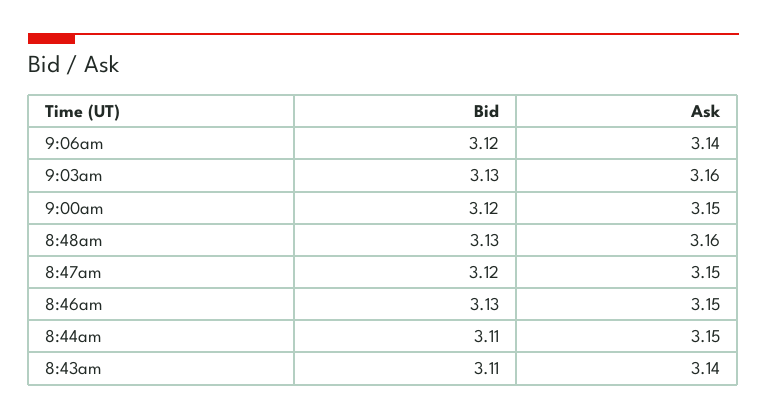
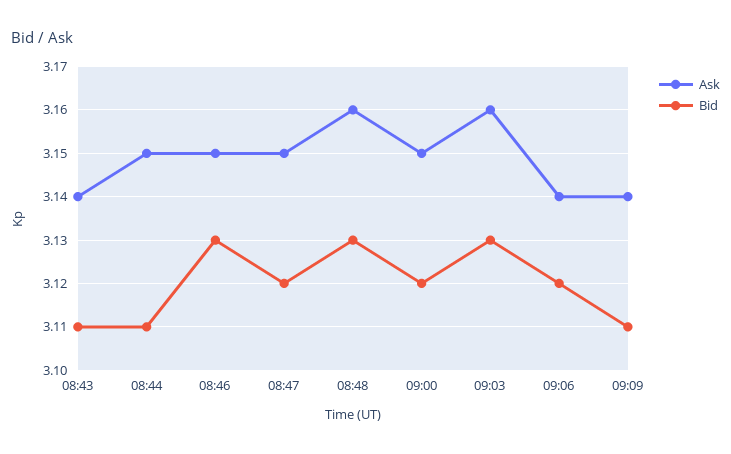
Ask, 09:09: none -> 3.14
Bid, 09:09: none -> 3.11

